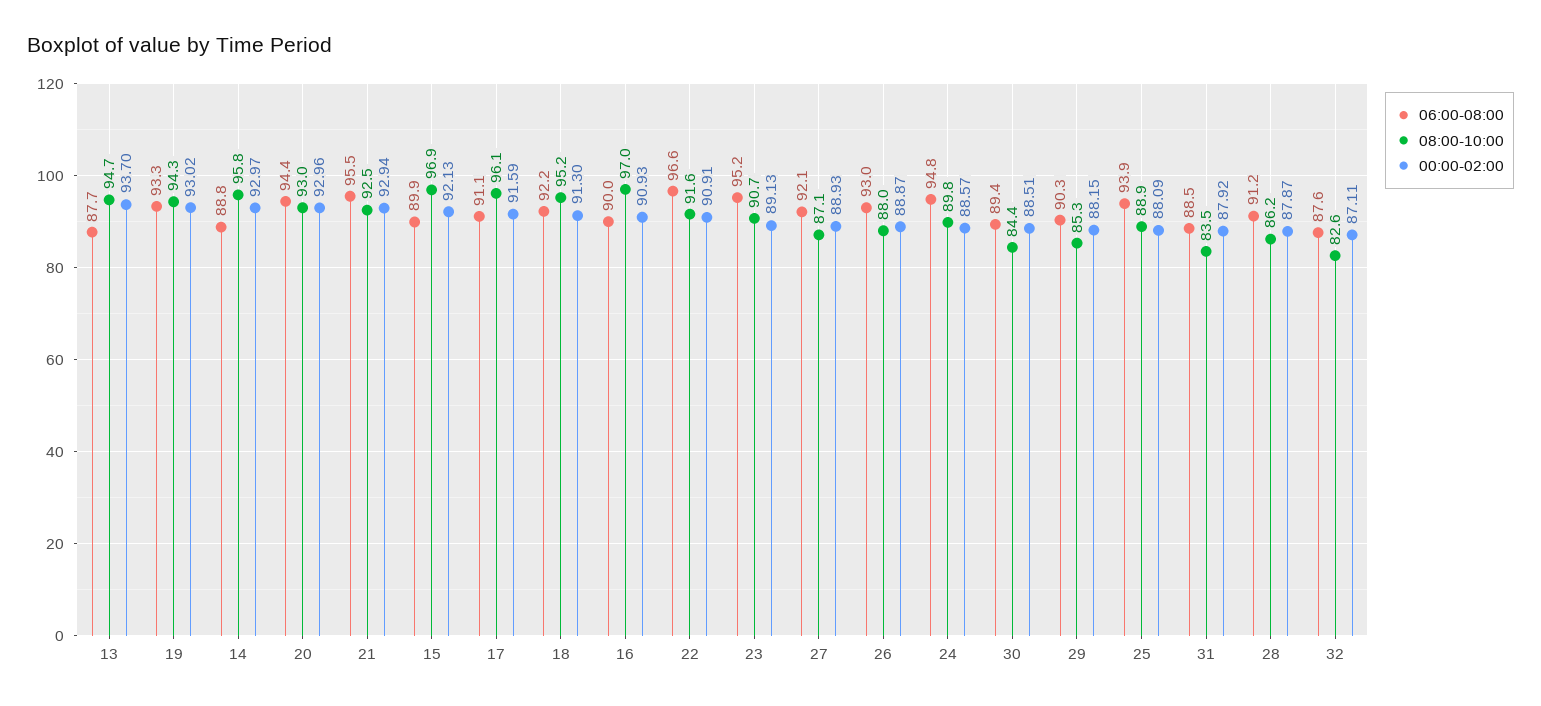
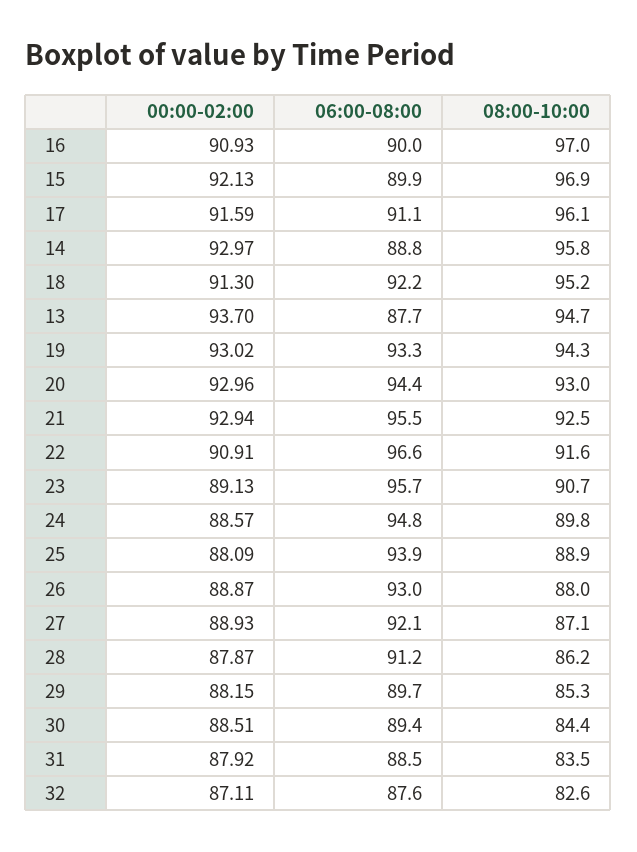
06:00-08:00, 23: 95.2 -> 95.7
06:00-08:00, 29: 90.3 -> 89.7

